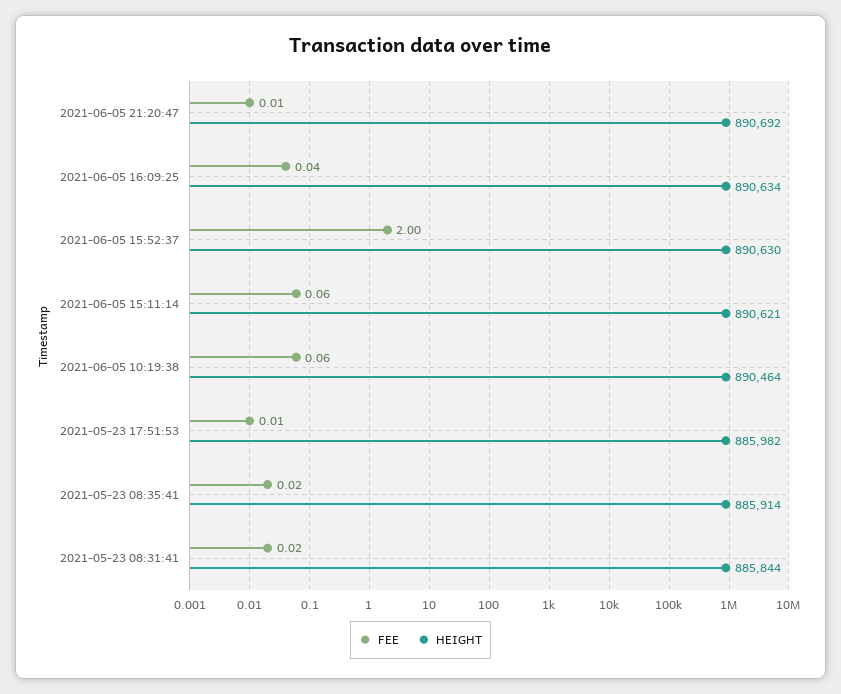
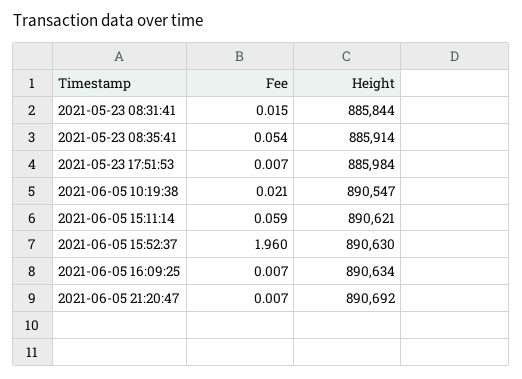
FEE, 2021-06-05 16:09:25: 0.04 -> 0.007
FEE, 2021-06-05 15:52:37: 2 -> 1.96
FEE, 2021-06-05 10:19:38: 0.06 -> 0.021
HEIGHT, 2021-06-05 10:19:38: 890464 -> 890547
HEIGHT, 2021-05-23 17:51:53: 885982 -> 885984
FEE, 2021-05-23 08:35:41: 0.02 -> 0.054

